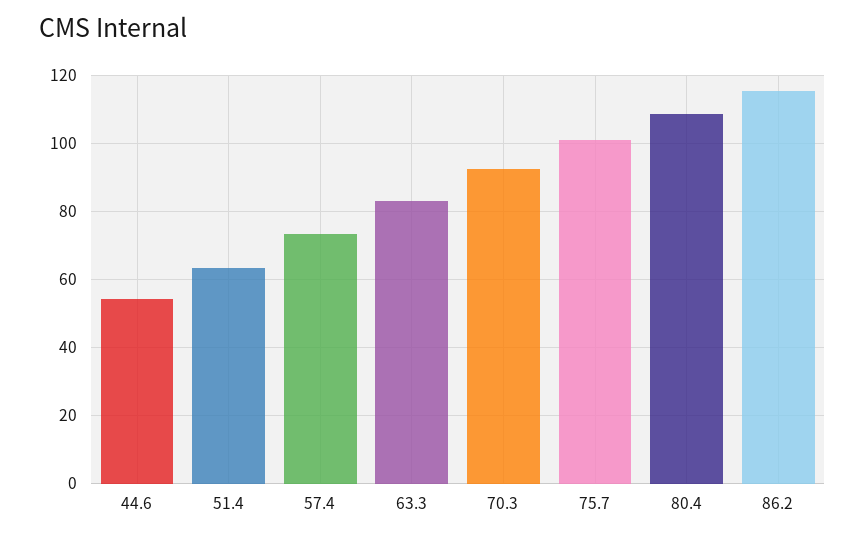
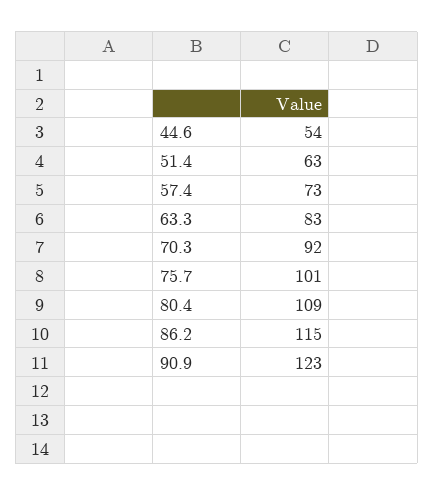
90.9: none -> 123

